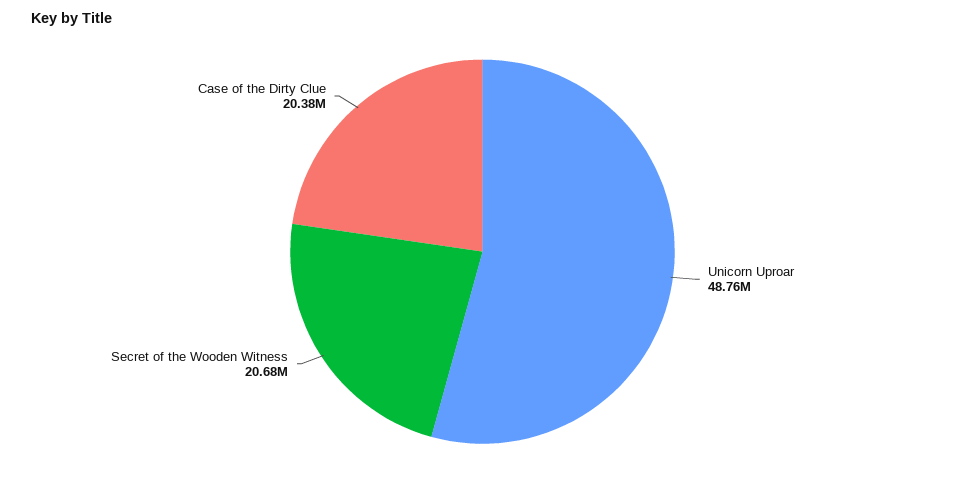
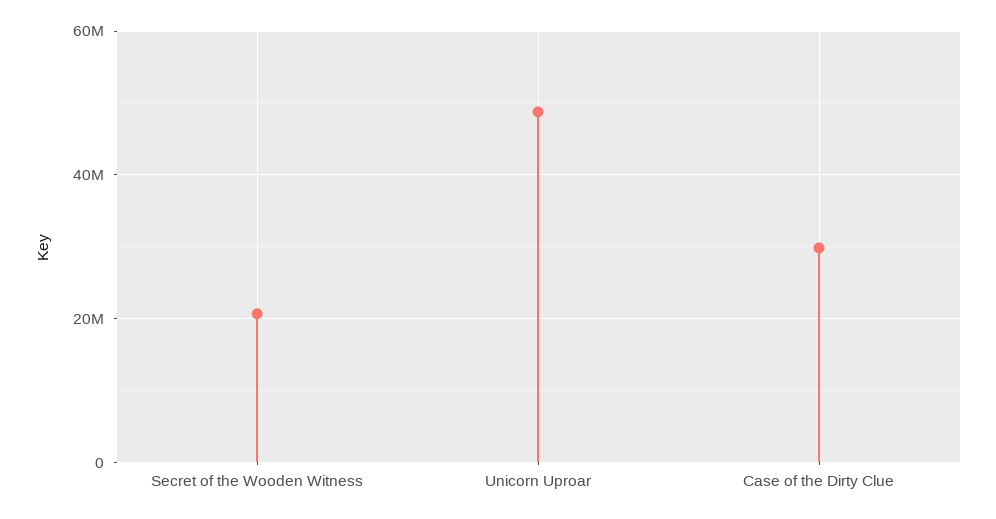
Case of the Dirty Clue: 20380000 -> 30000000

